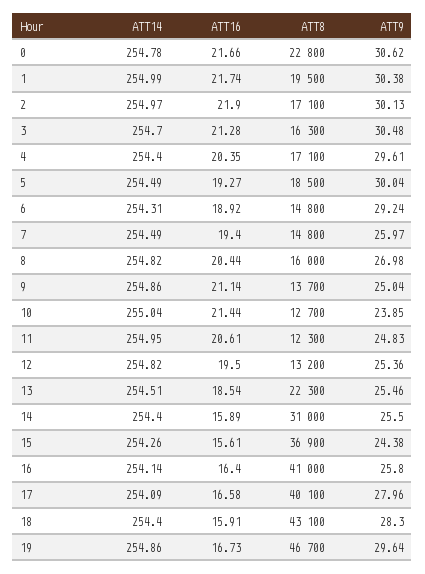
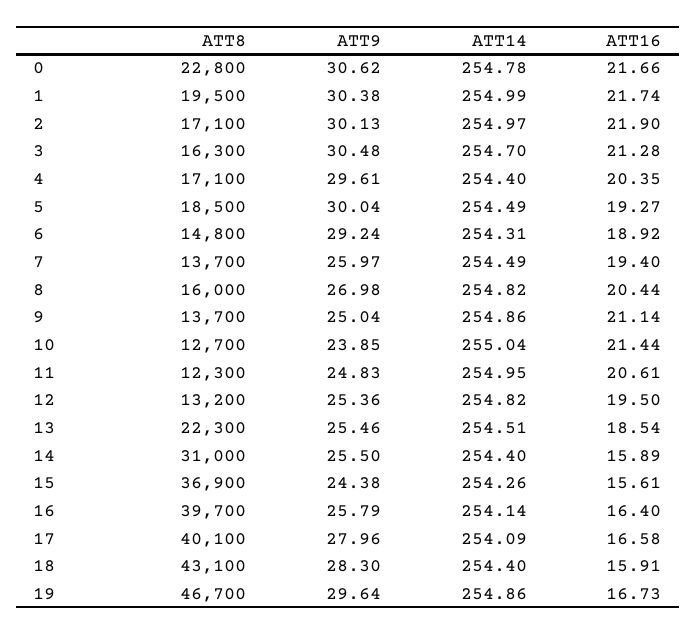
ATT8, 7: 14800 -> 13700
ATT8, 16: 41000 -> 39700
ATT9, 16: 25.8 -> 25.79

